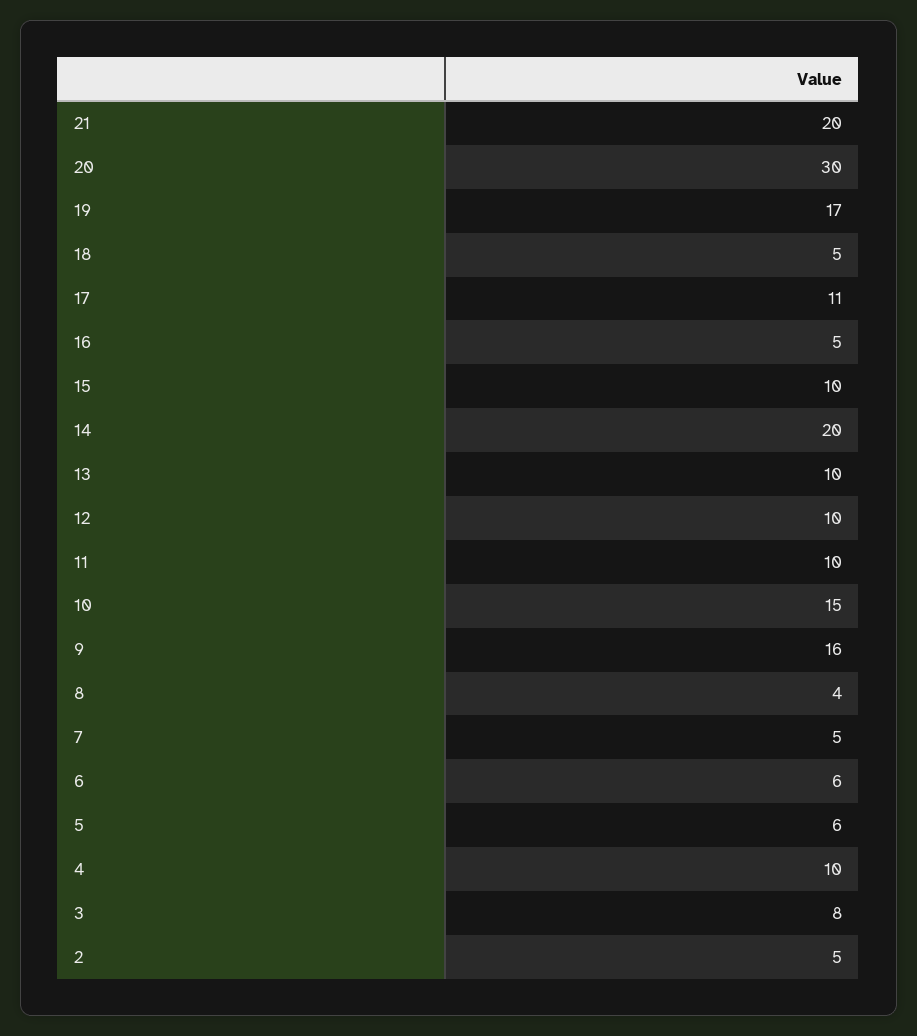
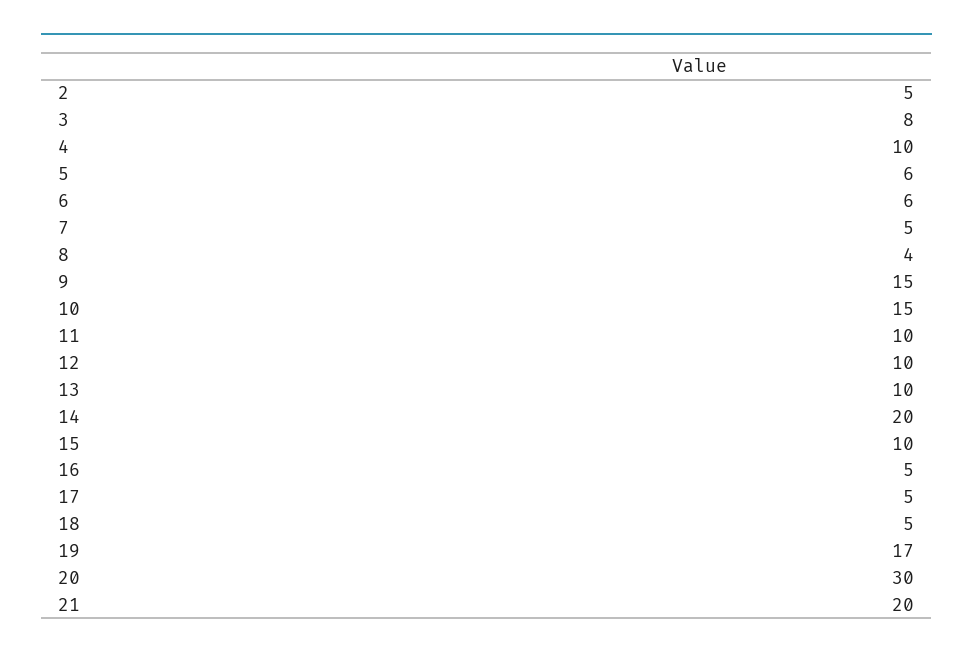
17: 11 -> 5
9: 16 -> 15

